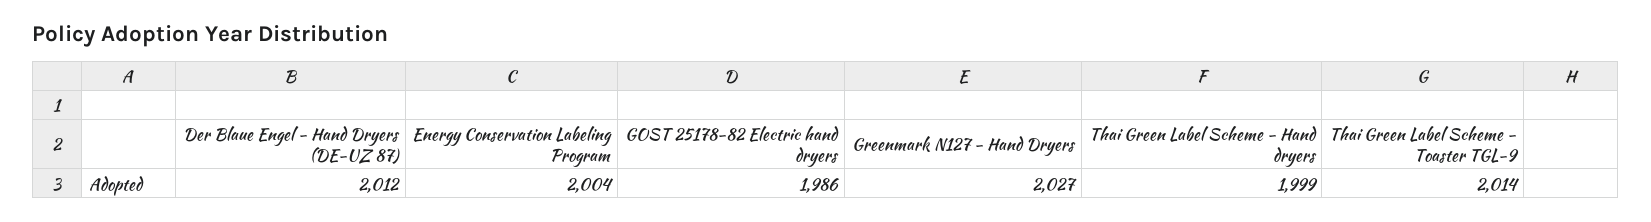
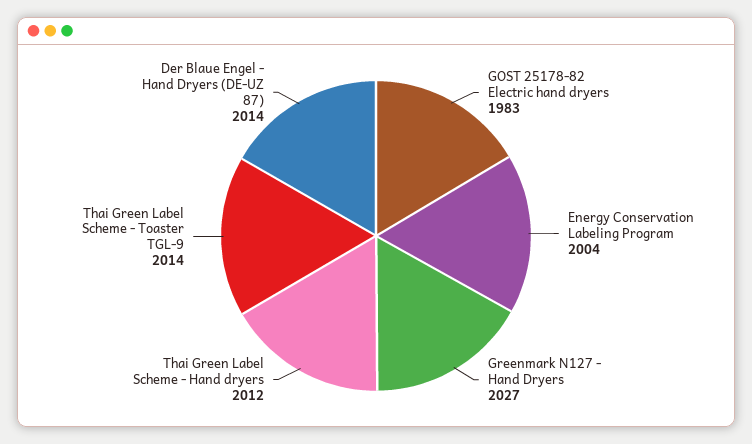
Der Blaue Engel - Hand Dryers (DE-UZ 87): 2012 -> 2014
GOST 25178-82 Electric hand dryers: 1986 -> 1983
Thai Green Label Scheme - Hand dryers: 1999 -> 2012

